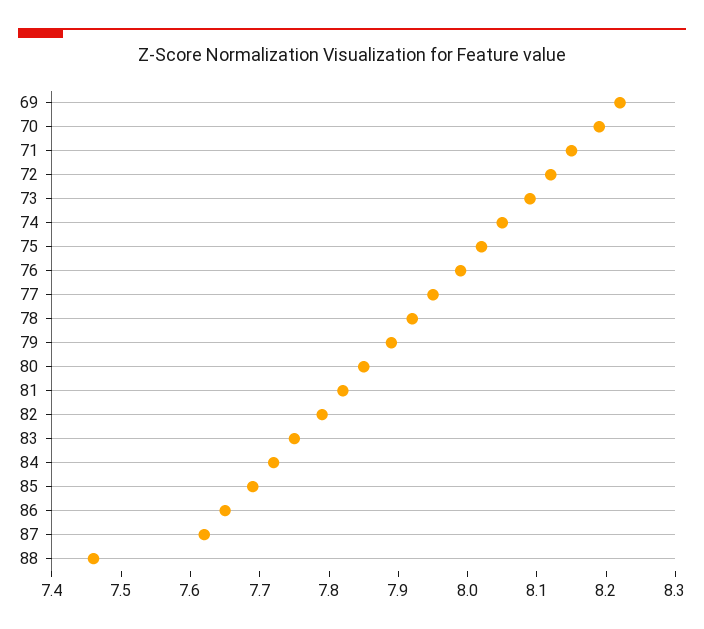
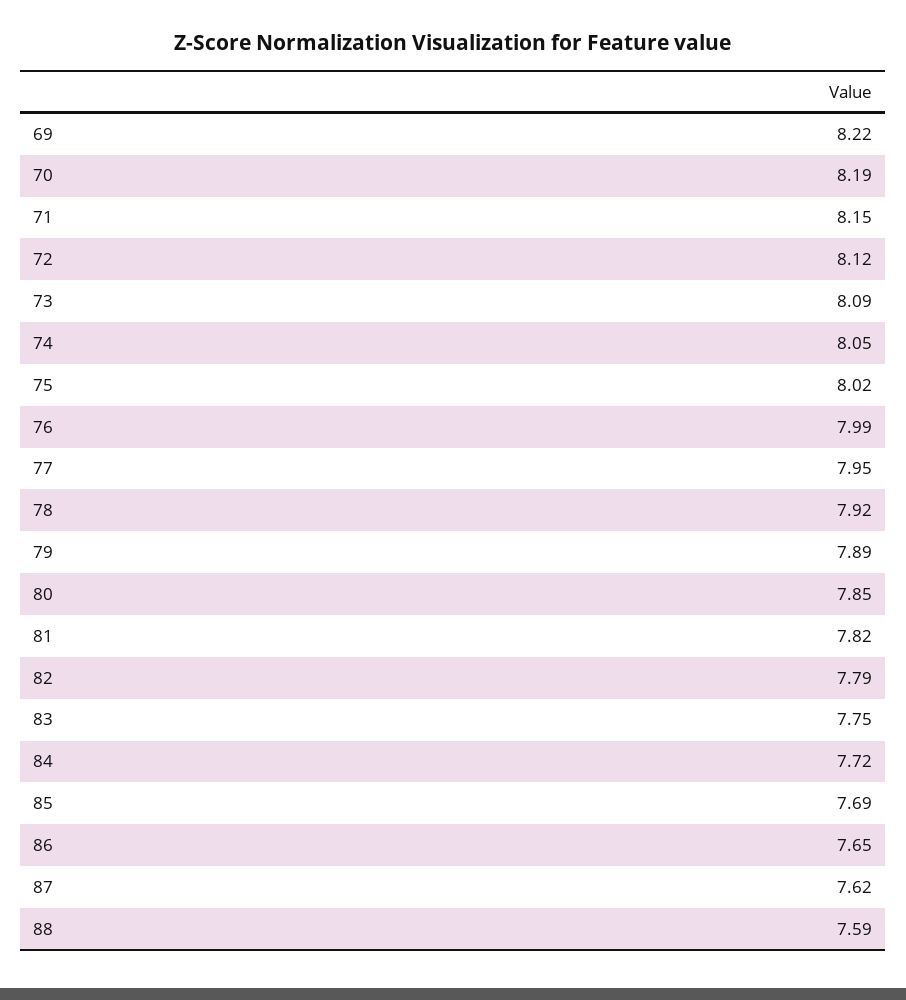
88: 7.45 -> 7.59

